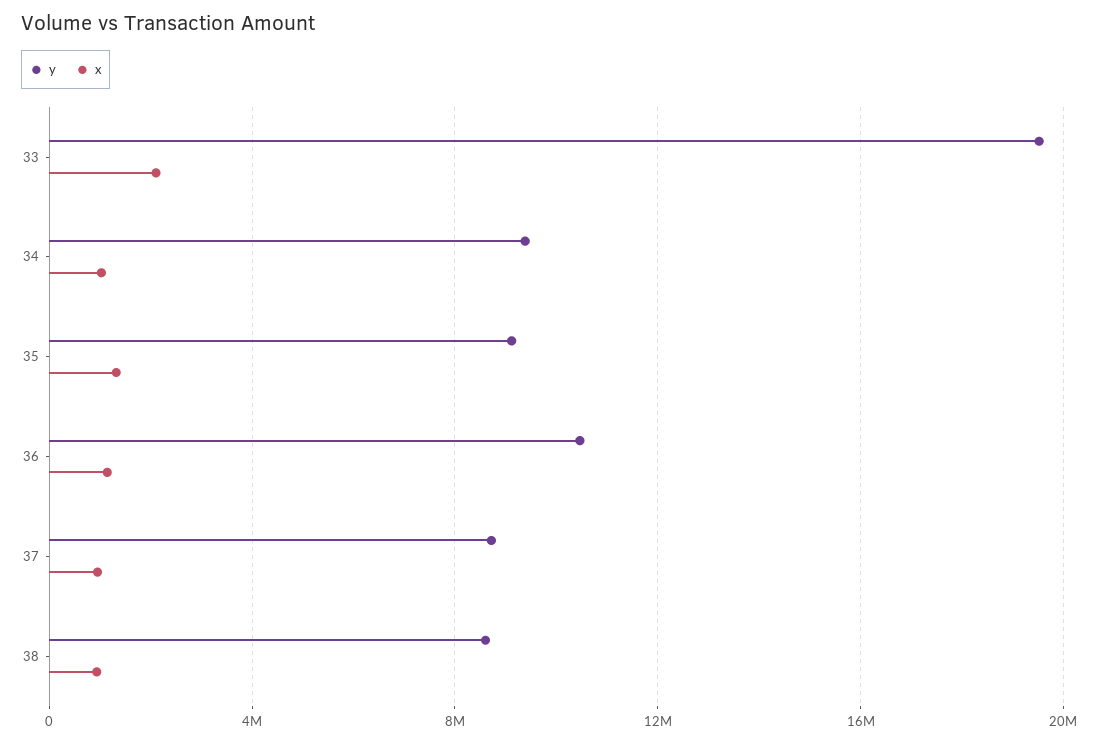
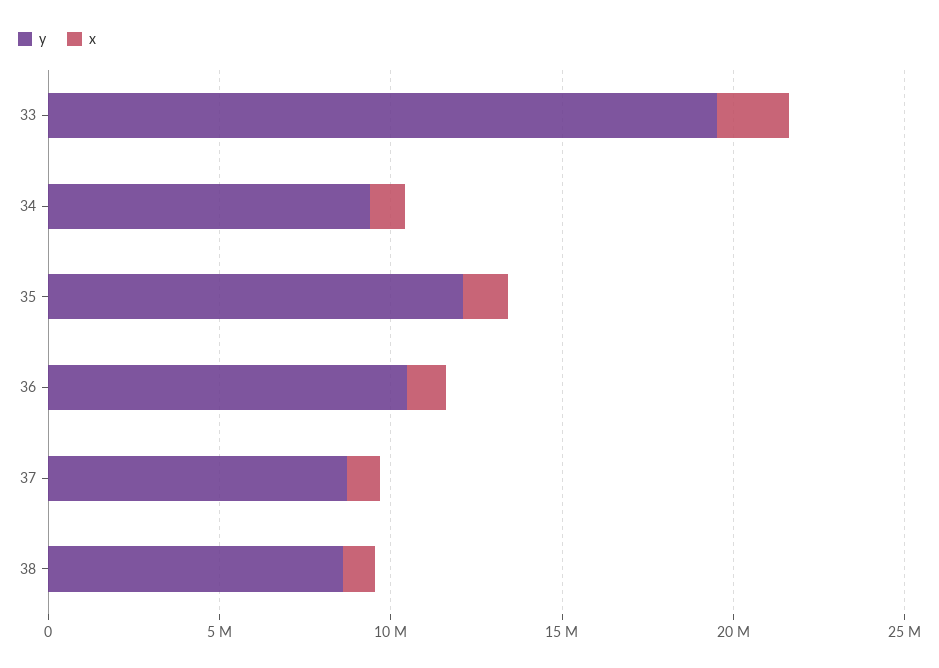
y, 35: 9000000 -> 12000000

